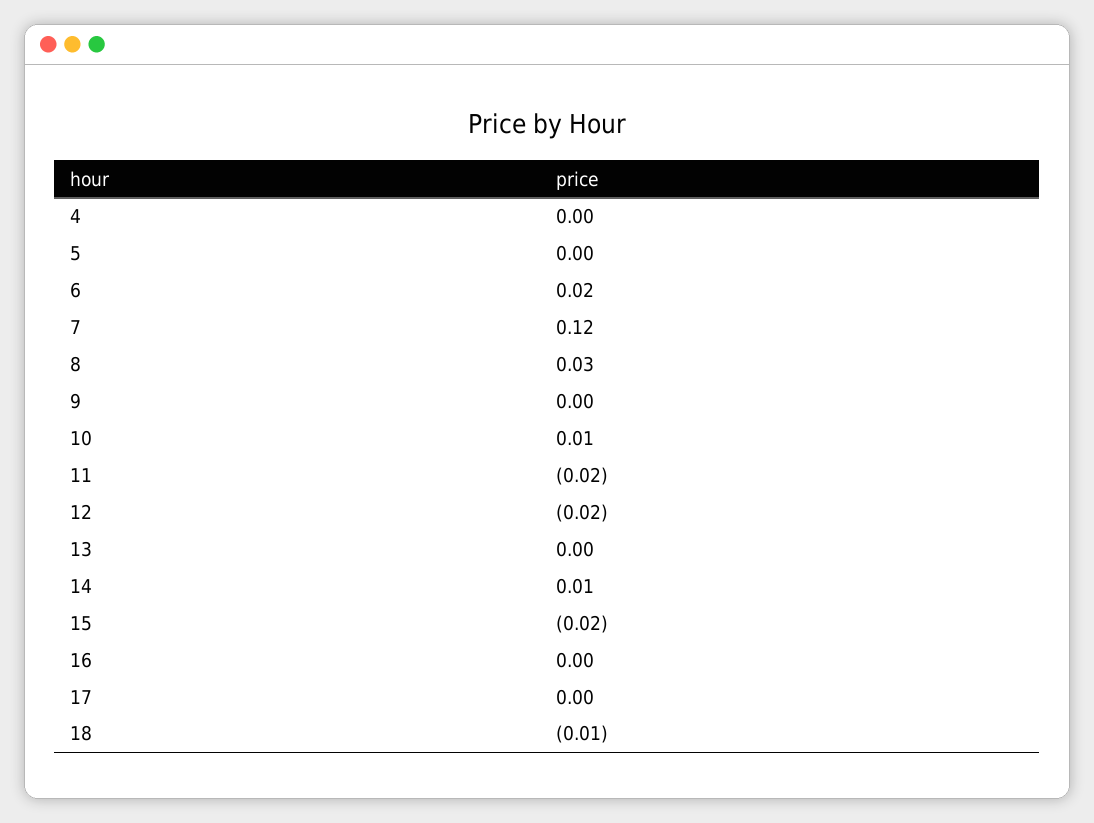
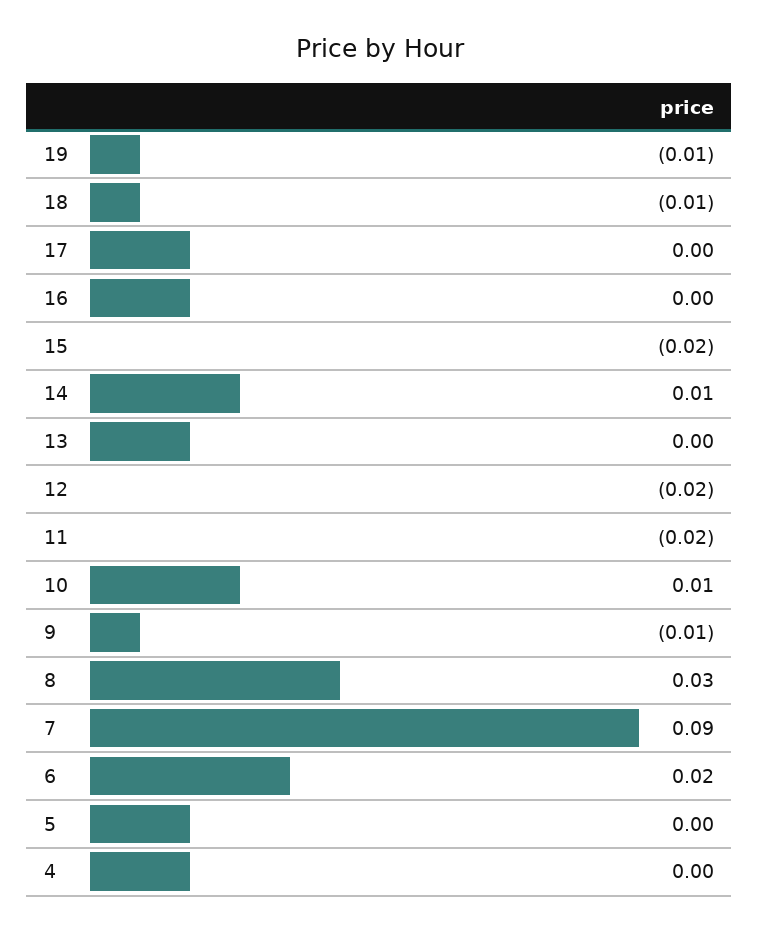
7: 0.12 -> 0.09
9: 0 -> -0.01
19: none -> -0.01

